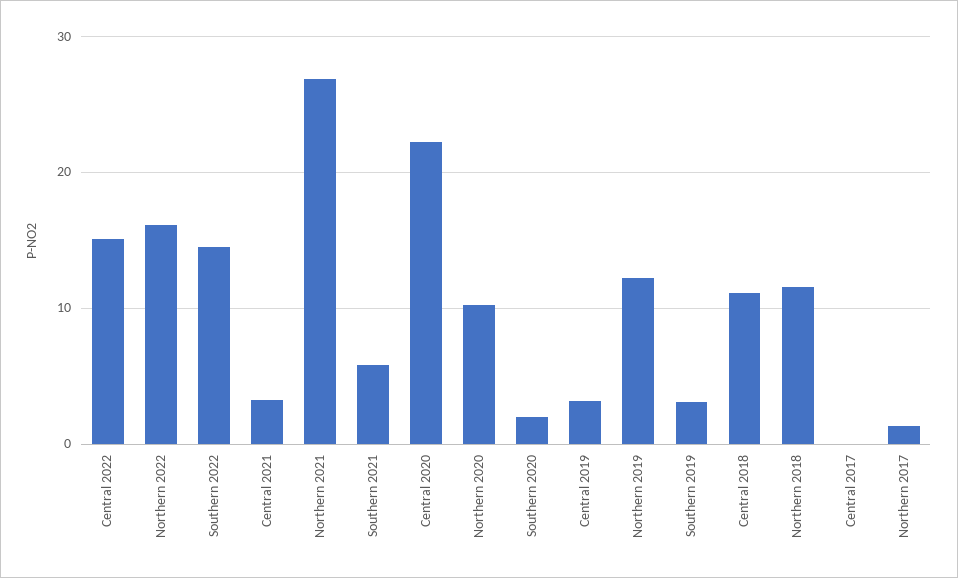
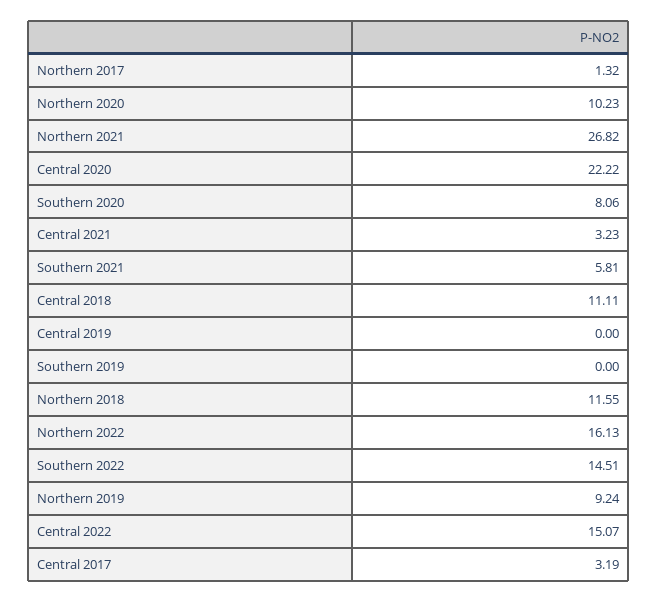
Southern 2020: 2 -> 8.06
Central 2019: 3 -> 0
Northern 2019: 12 -> 9.24
Southern 2019: 3 -> 0
Central 2017: 0 -> 3.19

